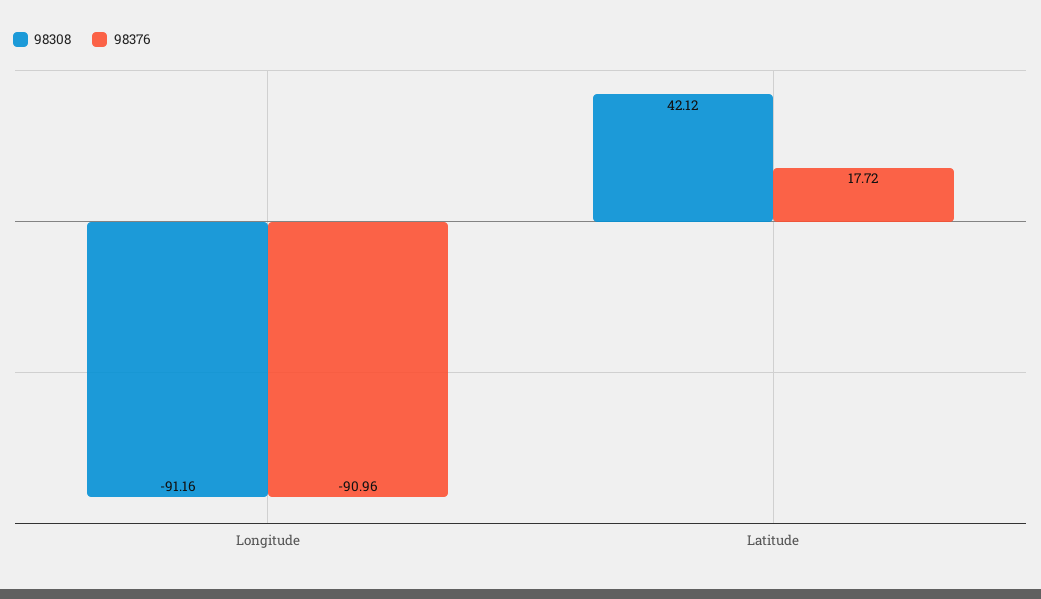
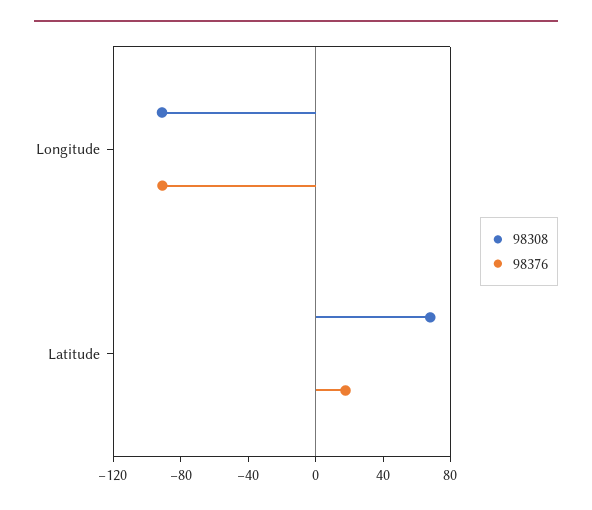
98308, Latitude: 42.12 -> 70

